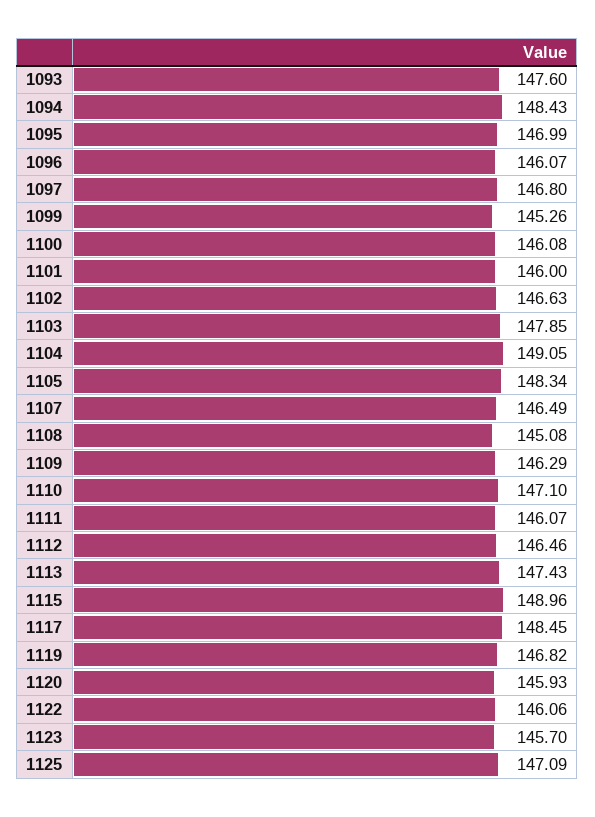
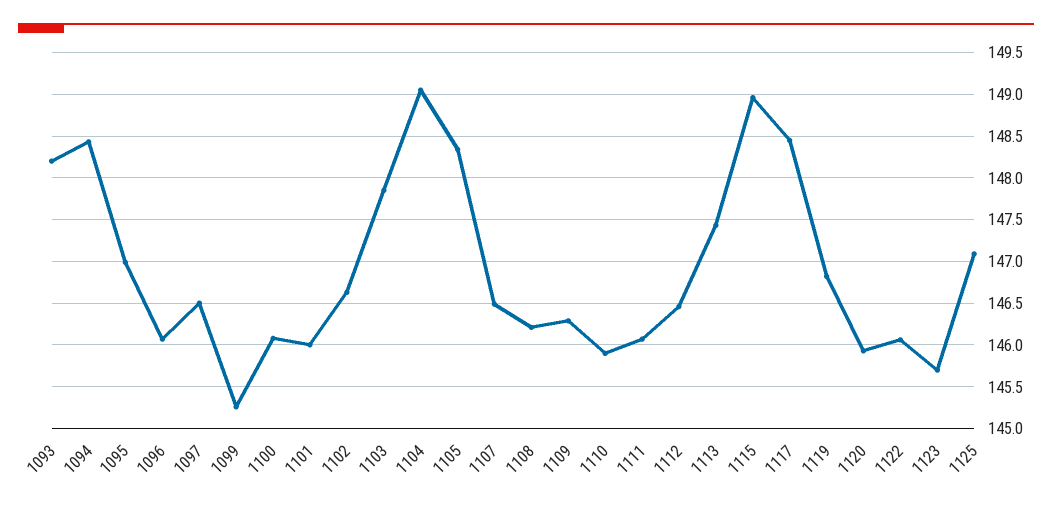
1093: 147.6 -> 148.2
1097: 146.8 -> 146.5
1108: 145.08 -> 146.2
1110: 147.1 -> 145.9

